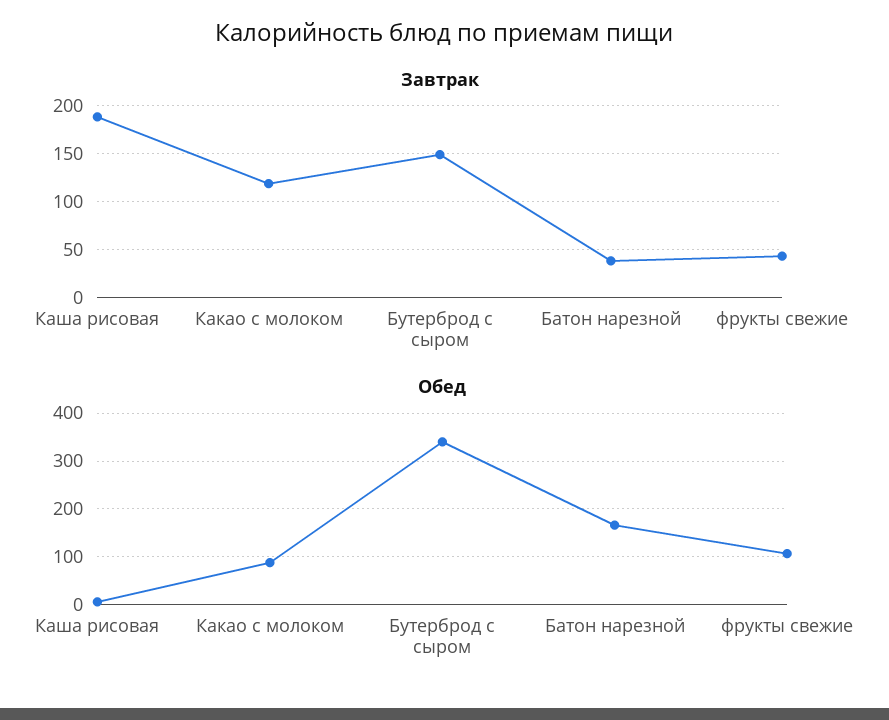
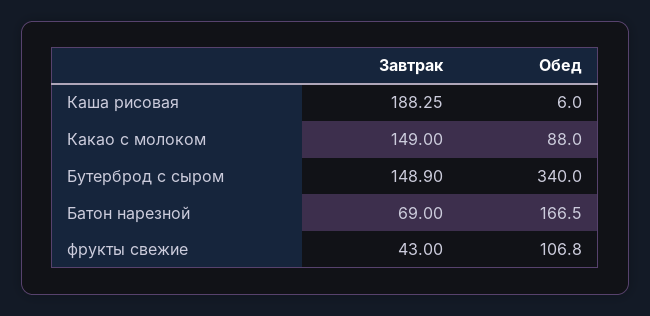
Завтрак, Какао с молоком: 120 -> 149
Завтрак, Батон нарезной: 40 -> 69

